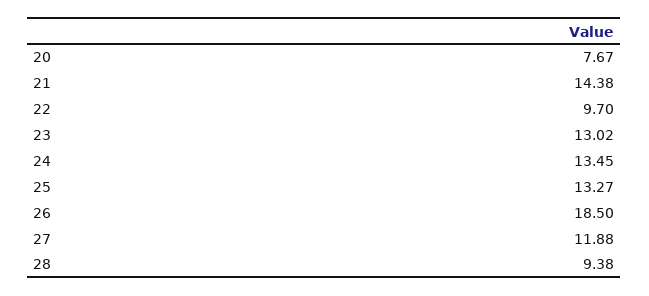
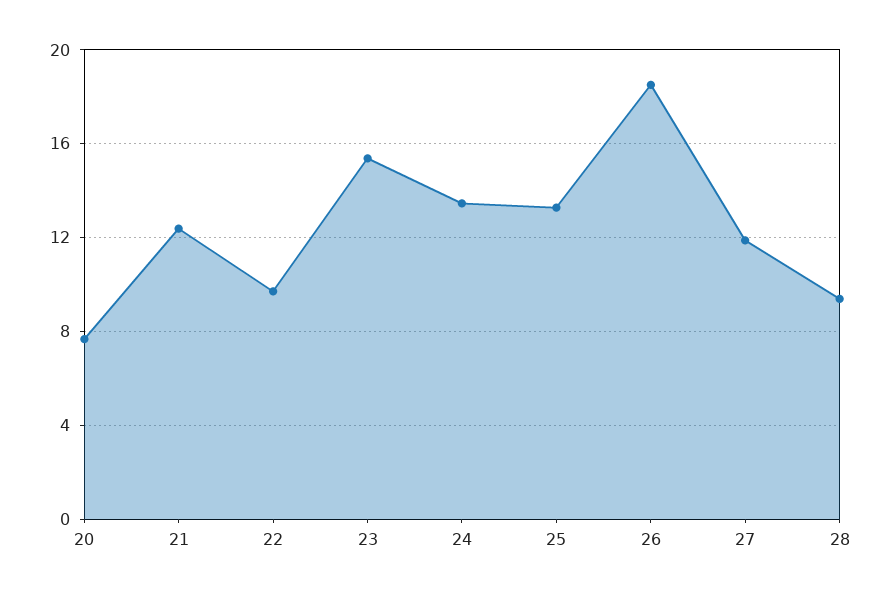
21: 14.38 -> 12.5
23: 13.02 -> 15.5

